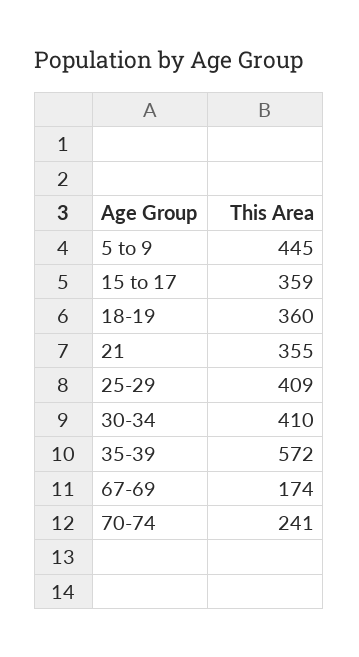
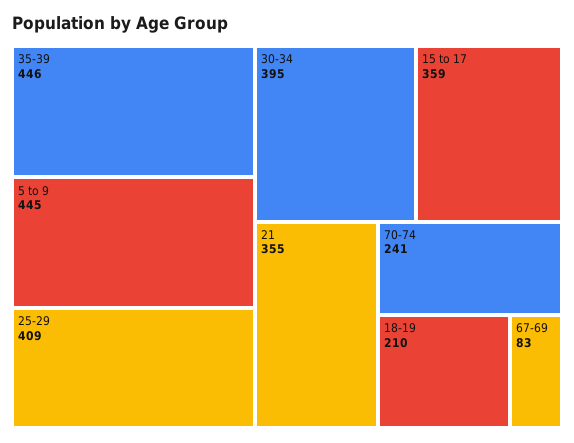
18-19: 360 -> 210
30-34: 410 -> 395
35-39: 572 -> 446
67-69: 174 -> 83

